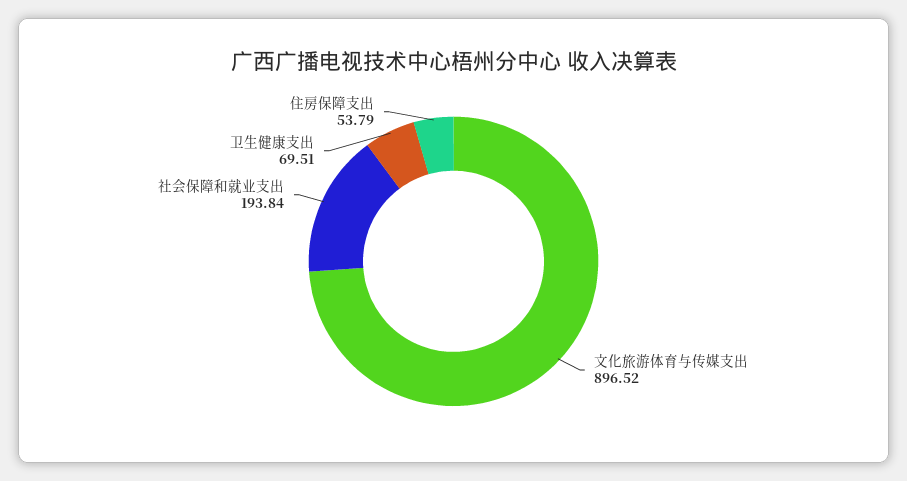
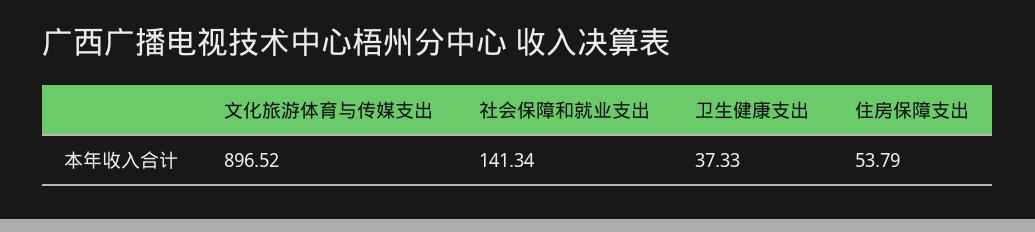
社会保障和就业支出: 193.84 -> 141.34
卫生健康支出: 69.51 -> 37.33

